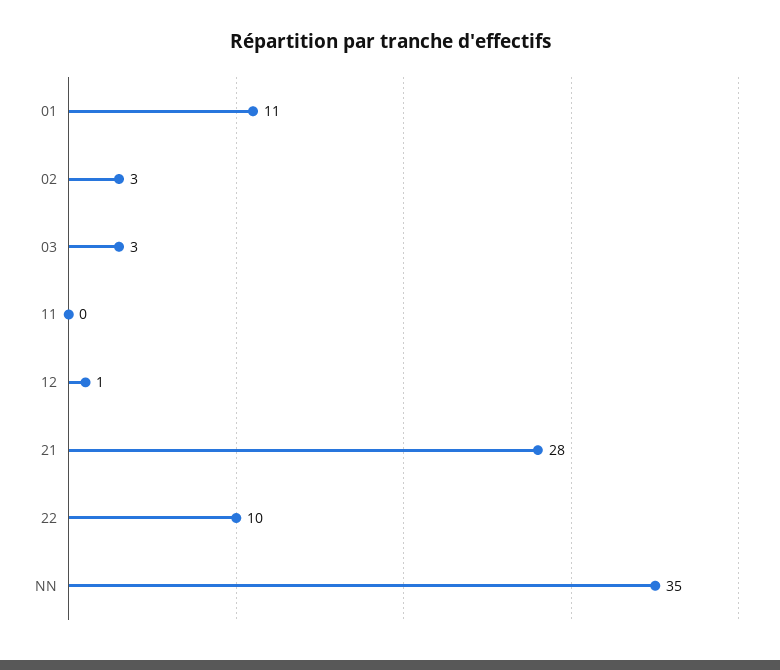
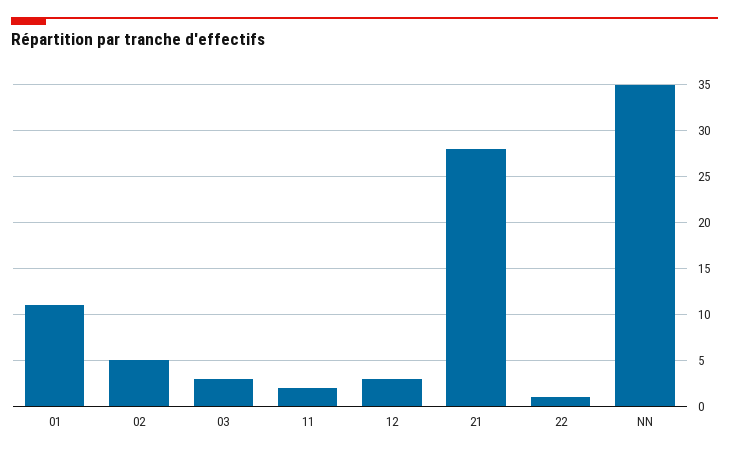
02: 3 -> 5
11: 0 -> 2
12: 1 -> 3
22: 10 -> 1

